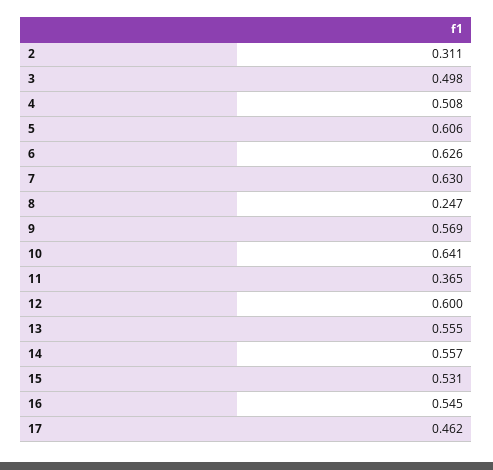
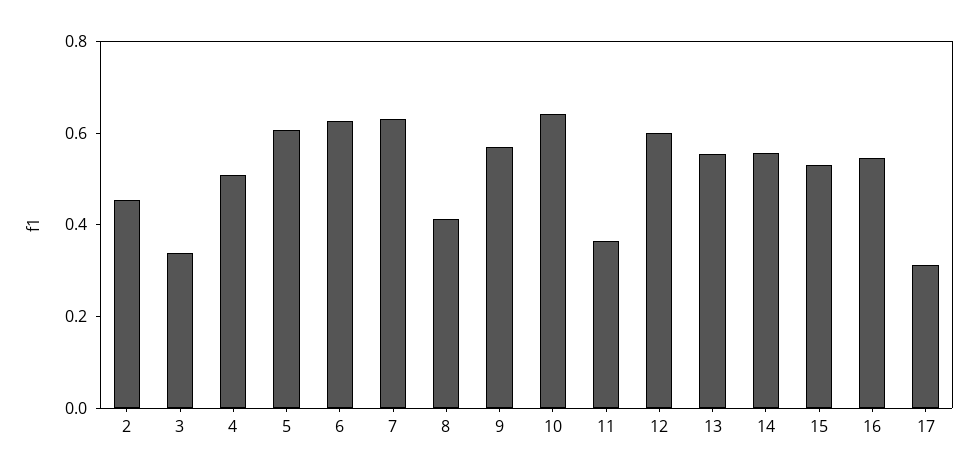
2: 0.311 -> 0.45
3: 0.498 -> 0.35
8: 0.247 -> 0.4
17: 0.462 -> 0.3

